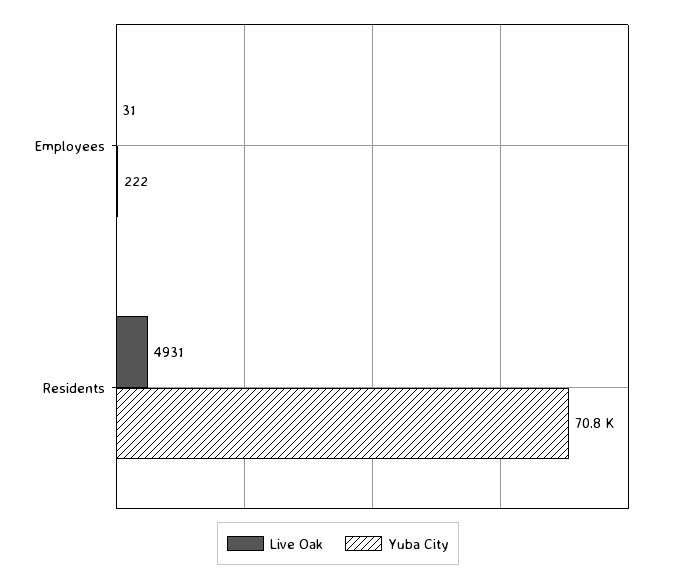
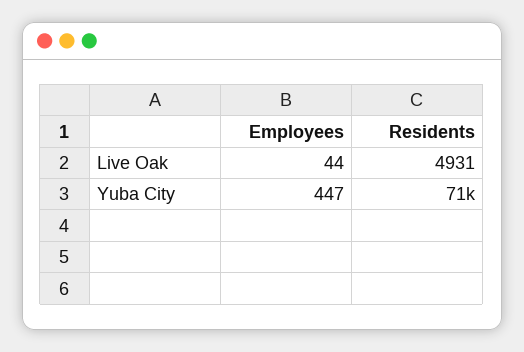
Live Oak, Employees: 31 -> 44
Yuba City, Employees: 222 -> 447

